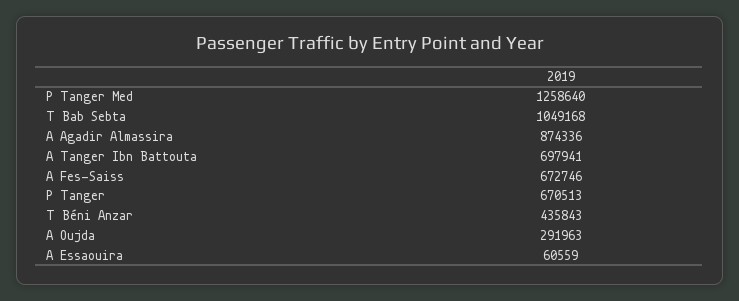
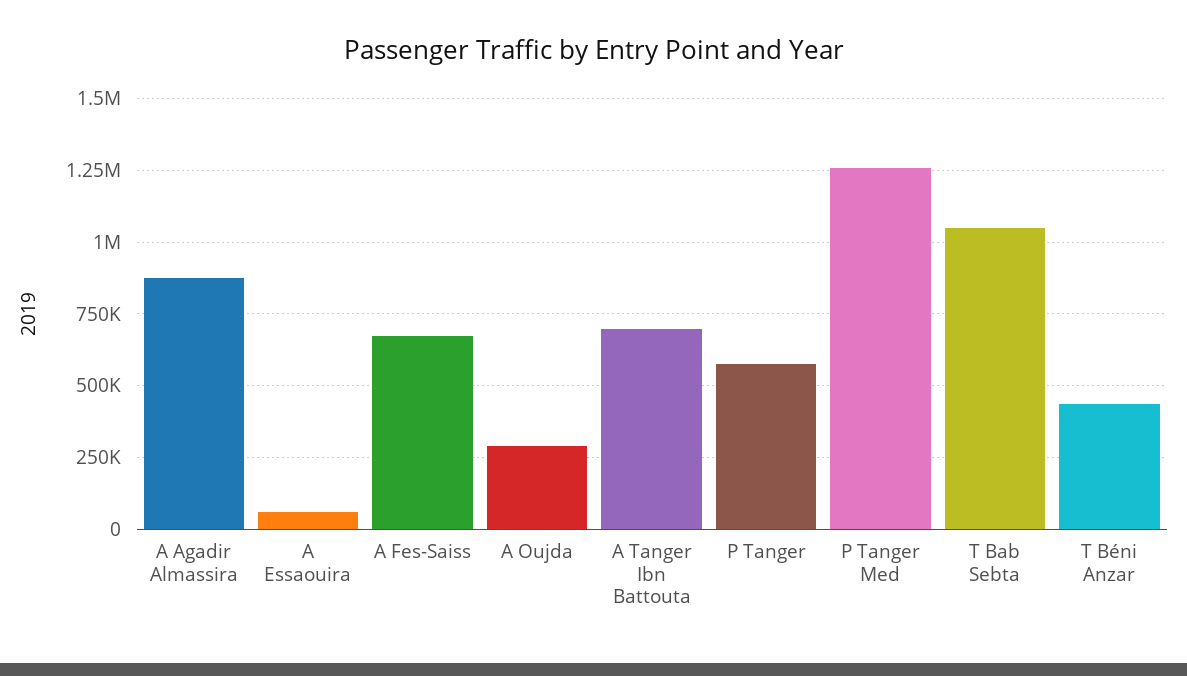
P Tanger: 670513 -> 575000

